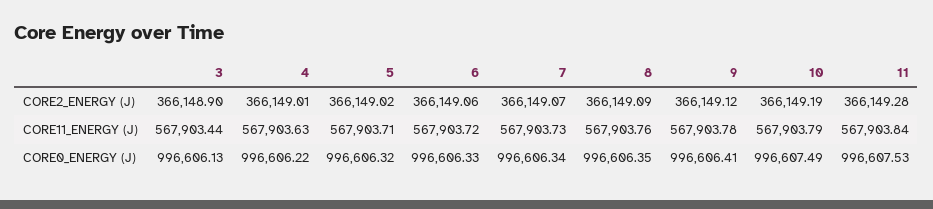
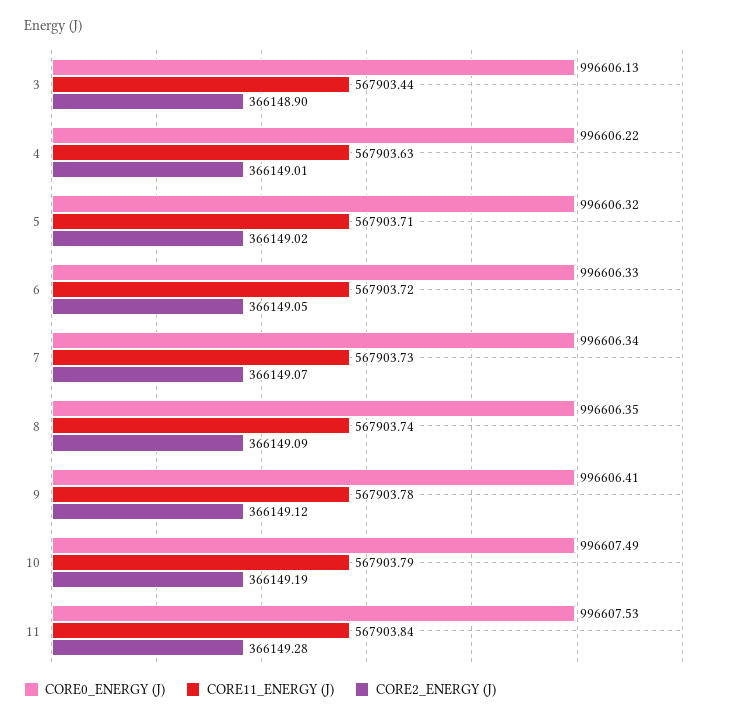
CORE2_ENERGY (J), 6: 366149.06 -> 366149.05
CORE11_ENERGY (J), 8: 567903.76 -> 567903.74

